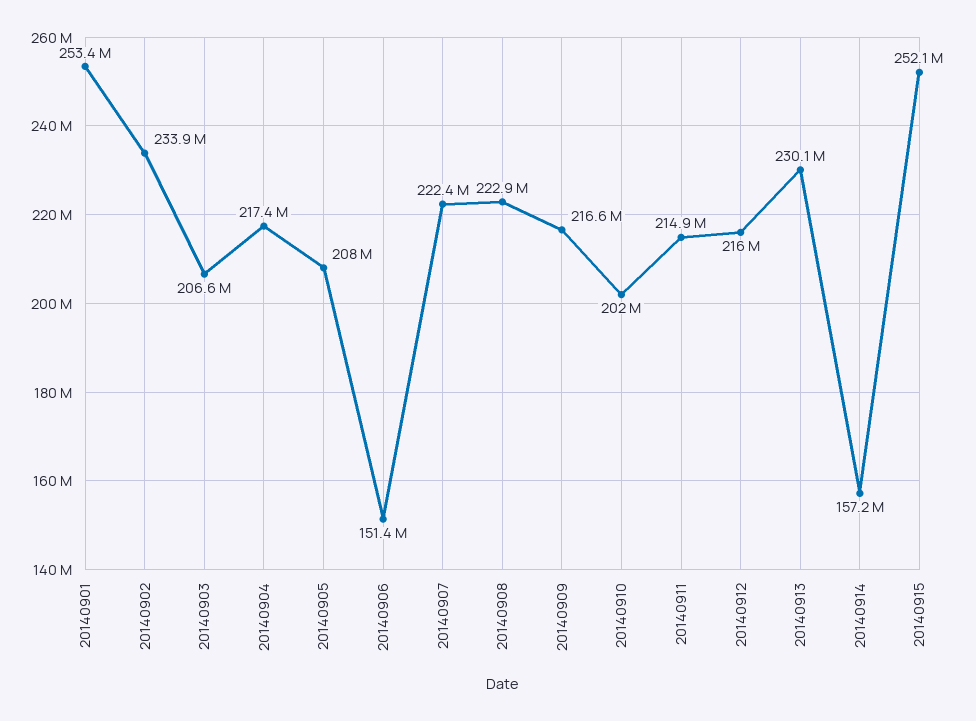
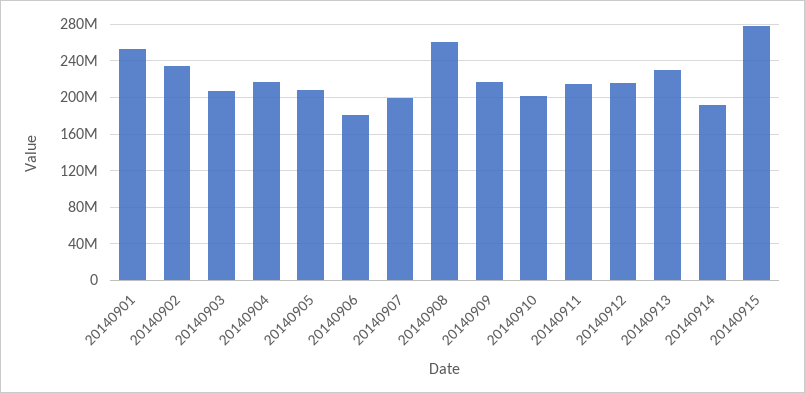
20140906: 151400000 -> 180000000
20140907: 222400000 -> 200000000
20140908: 222900000 -> 260000000
20140914: 157200000 -> 190000000
20140915: 252100000 -> 280000000

